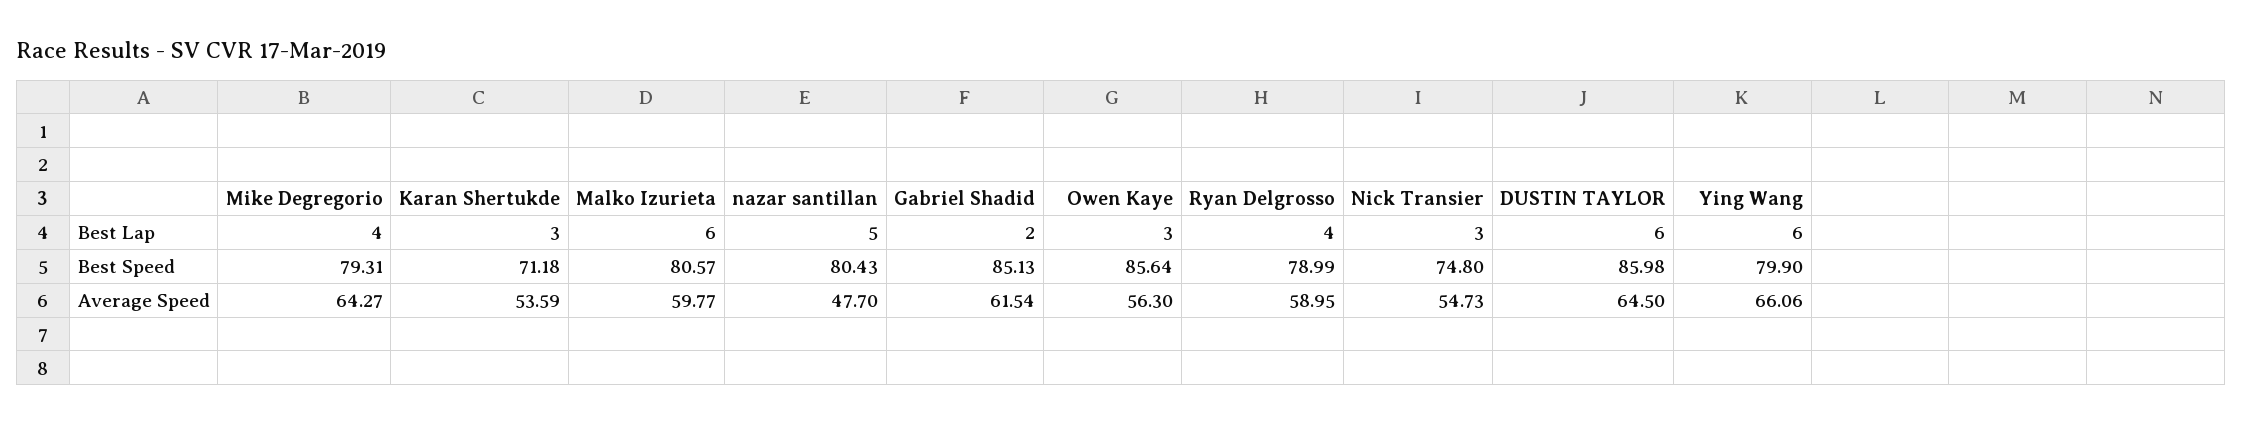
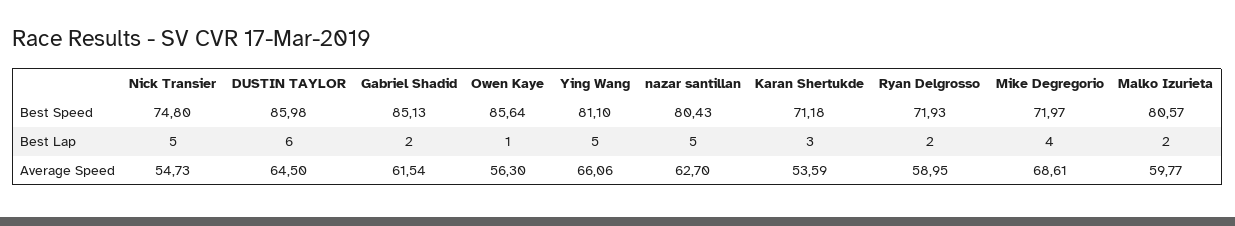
Malko Izurieta, Best Lap: 6 -> 2
Owen Kaye, Best Lap: 3 -> 1
Ryan Delgrosso, Best Lap: 4 -> 2
Nick Transier, Best Lap: 3 -> 5
Ying Wang, Best Lap: 6 -> 5
Mike Degregorio, Best Speed: 79.31 -> 71.97
Ryan Delgrosso, Best Speed: 78.99 -> 71.93
Ying Wang, Best Speed: 79.9 -> 81.1
Mike Degregorio, Average Speed: 64.27 -> 68.61
nazar santillan, Average Speed: 47.7 -> 62.7

